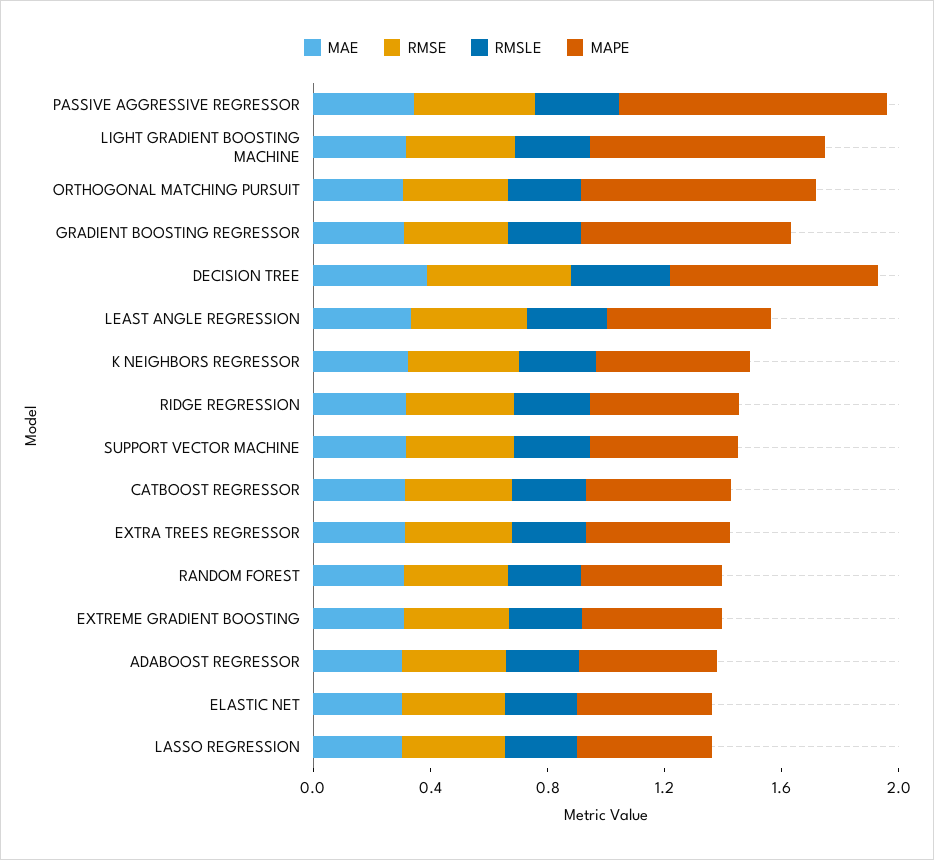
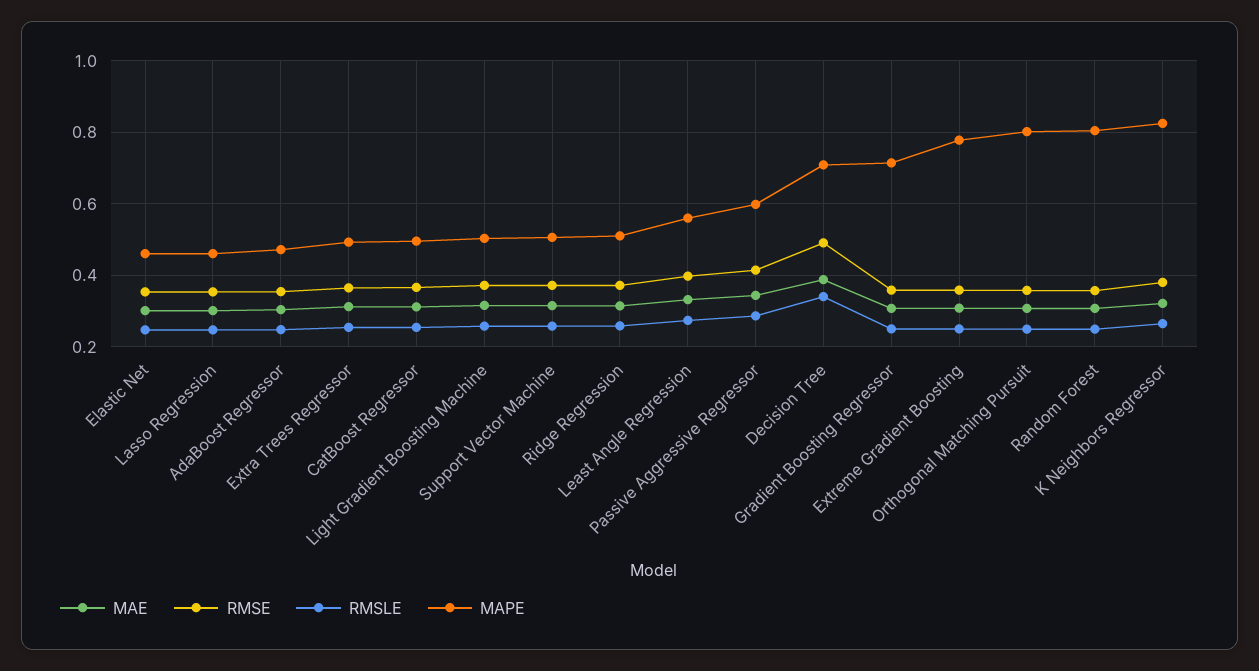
MAPE, PASSIVE AGGRESSIVE REGRESSOR: 0.9 -> 0.6
MAPE, LIGHT GRADIENT BOOSTING MACHINE: 0.8 -> 0.5
MAPE, K NEIGHBORS REGRESSOR: 0.5 -> 0.82
MAPE, RANDOM FOREST: 0.5 -> 0.8
MAPE, EXTREME GRADIENT BOOSTING: 0.5 -> 0.78

